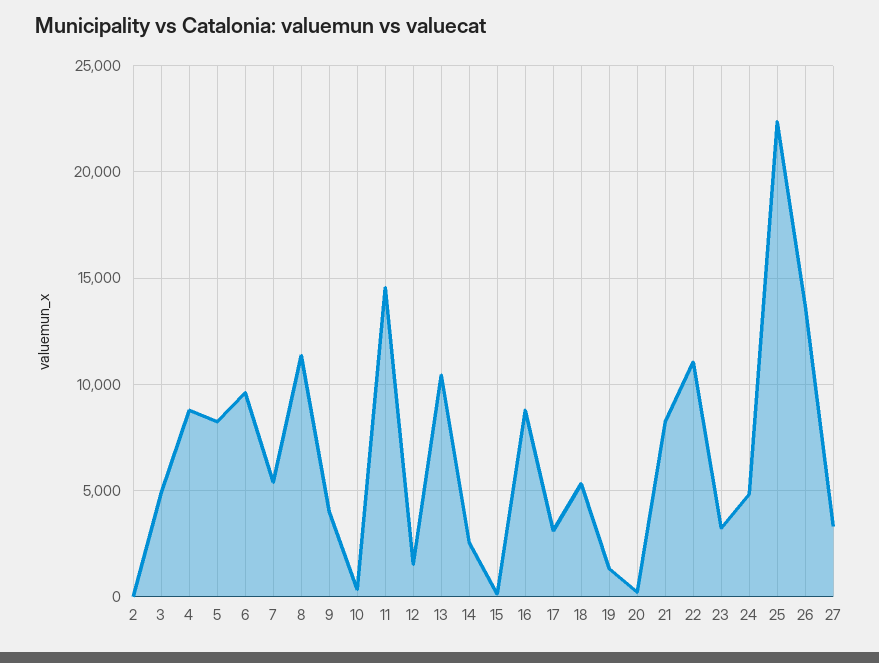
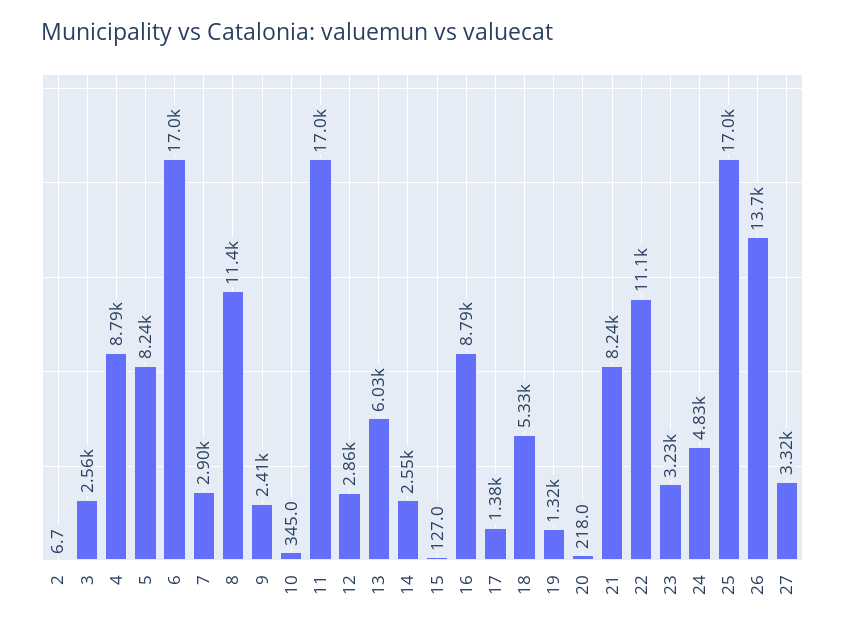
3: 5000 -> 2560
6: 9500 -> 17000
7: 5500 -> 2900
9: 4000 -> 2410
11: 14500 -> 17000
12: 1500 -> 2860
13: 10500 -> 6030
17: 3000 -> 1380
25: 22500 -> 17000

